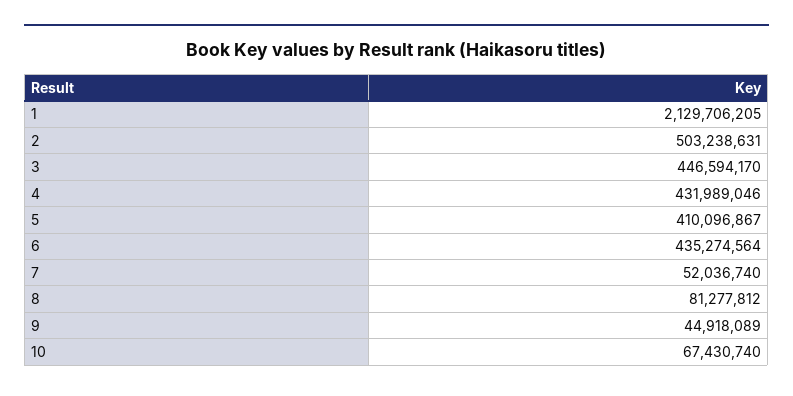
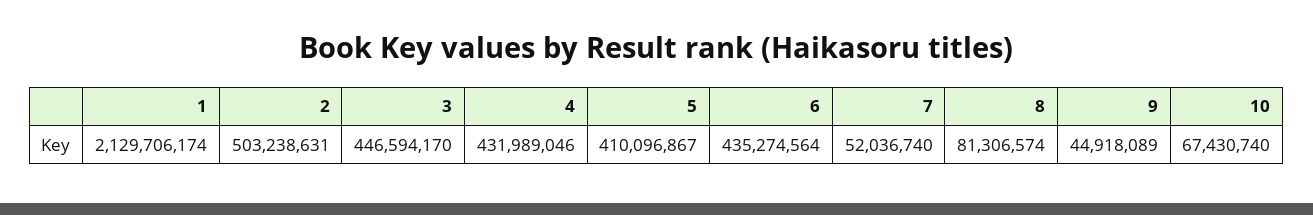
1: 2129706205 -> 2129706174
8: 81277812 -> 81306574

